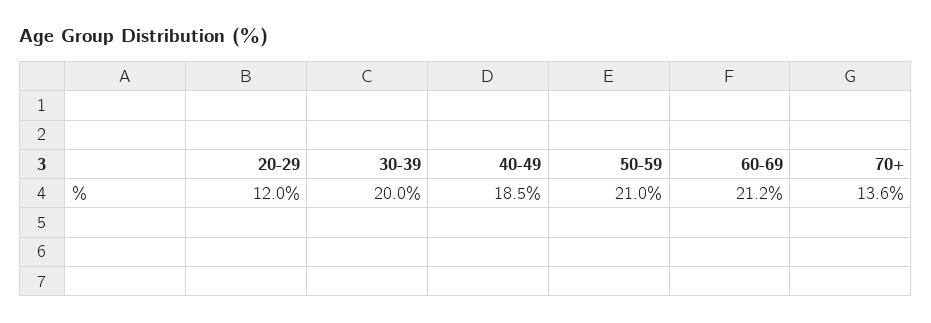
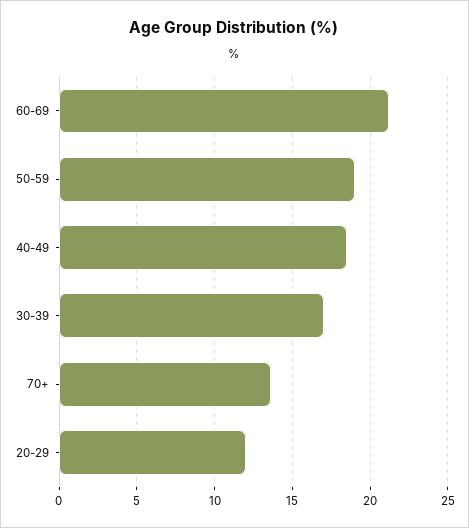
30-39: 20 -> 17
50-59: 21 -> 19

